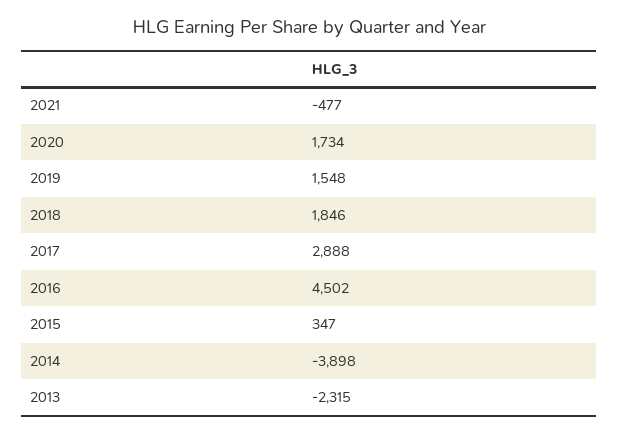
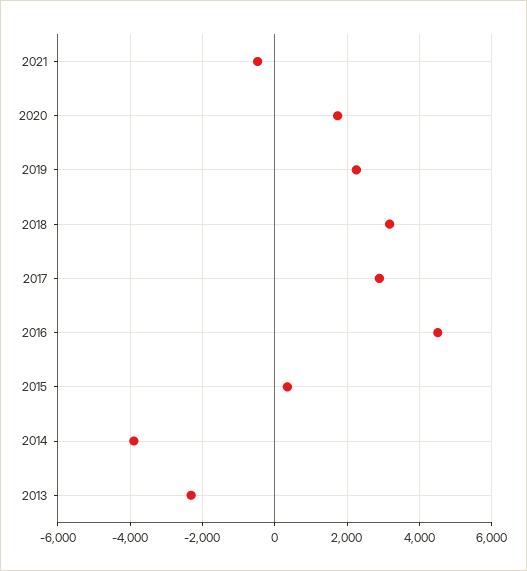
2019: 1548 -> 2200
2018: 1846 -> 3200

